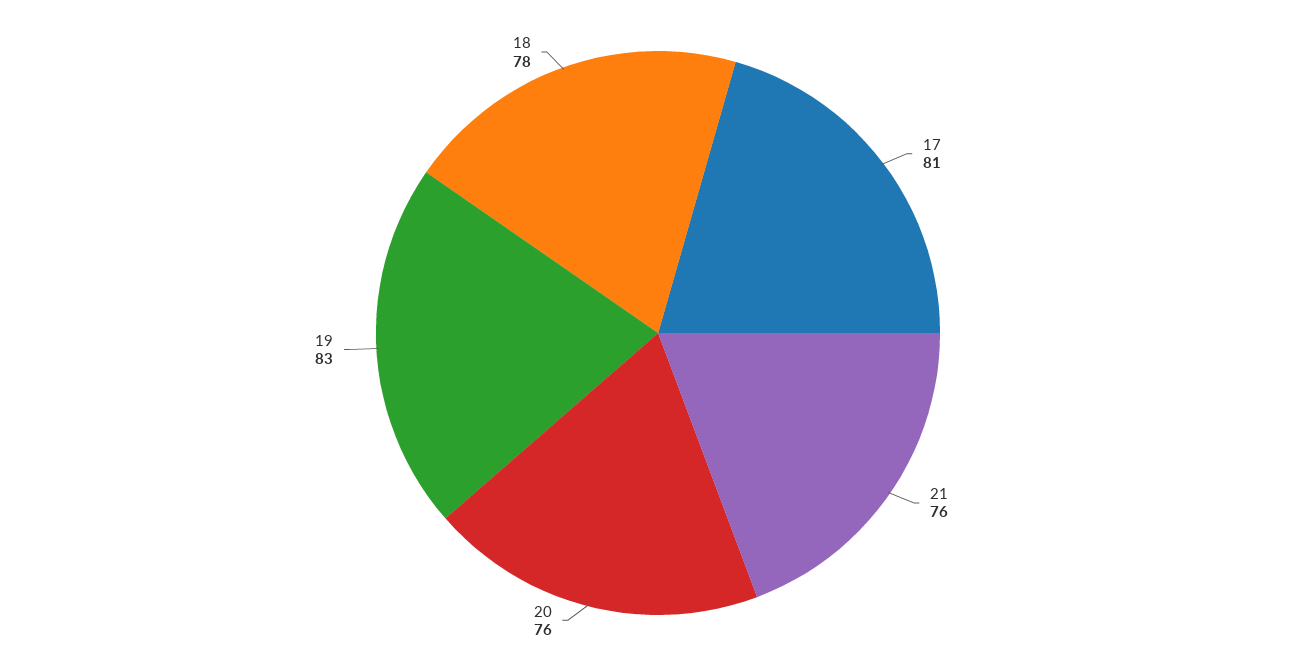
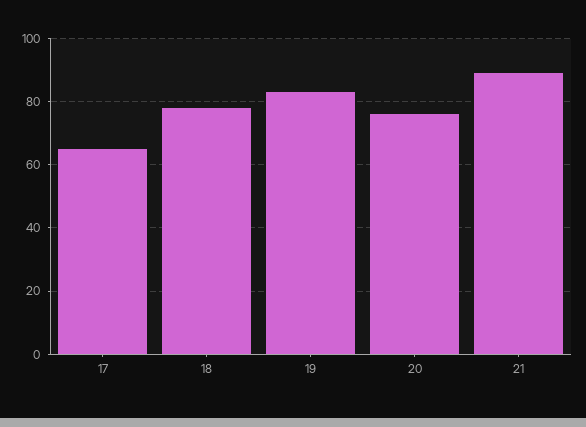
17: 81 -> 65
21: 76 -> 90

